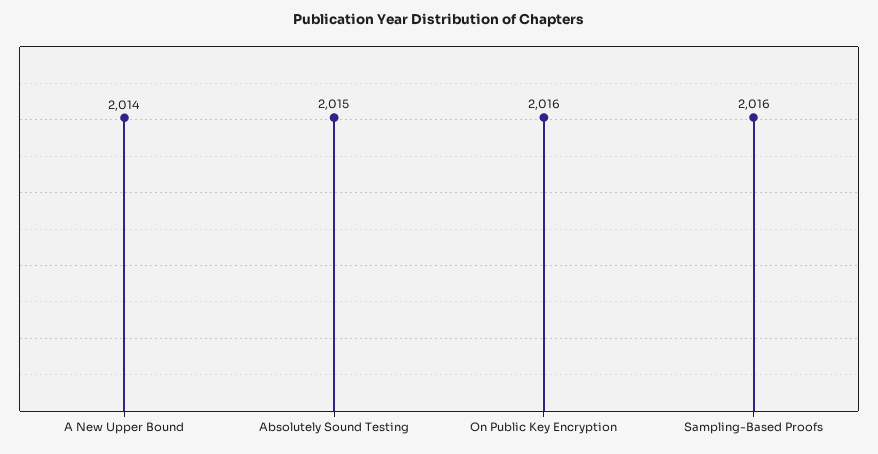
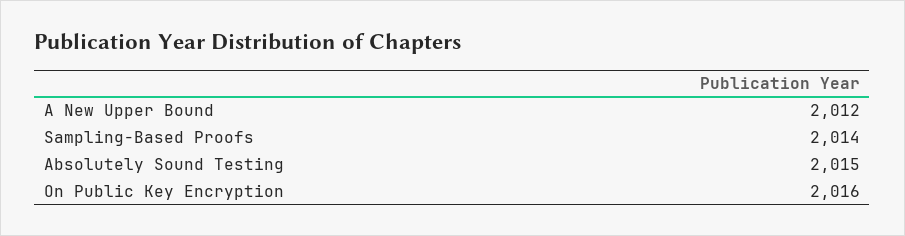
A New Upper Bound: 2014 -> 2012
Sampling-Based Proofs: 2016 -> 2014

